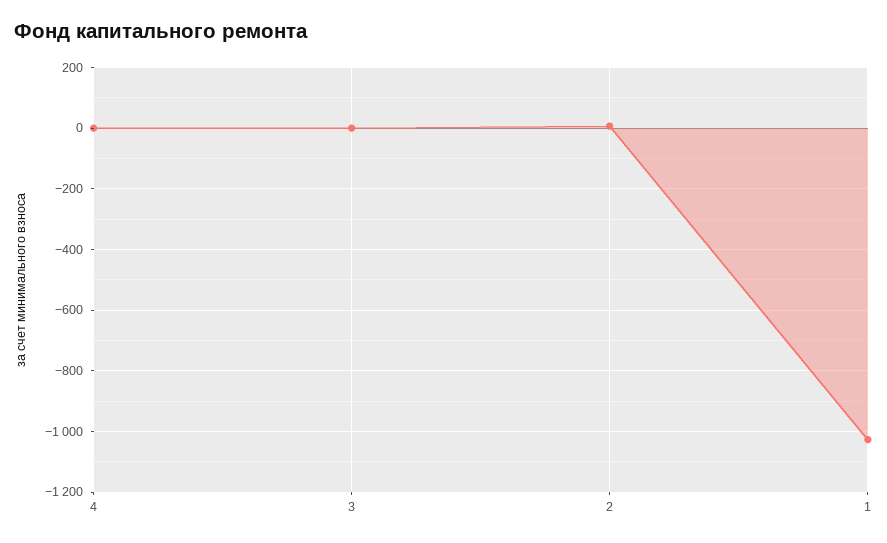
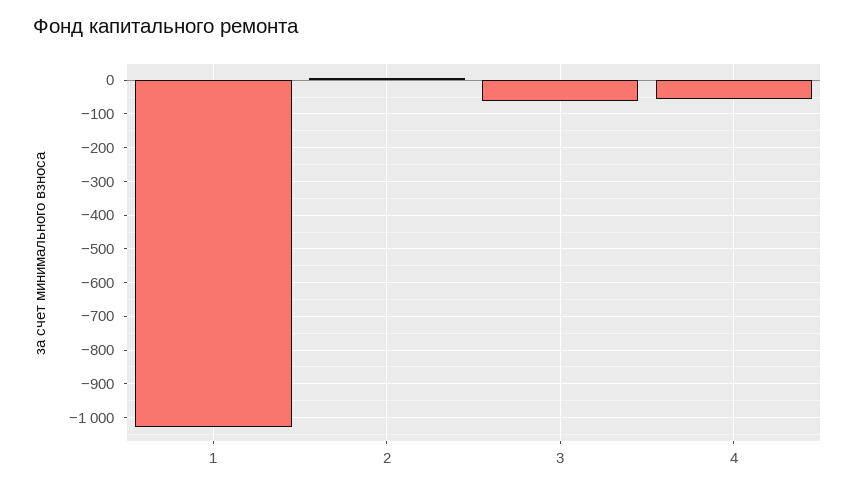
4: 0 -> -60
3: 0 -> -60

